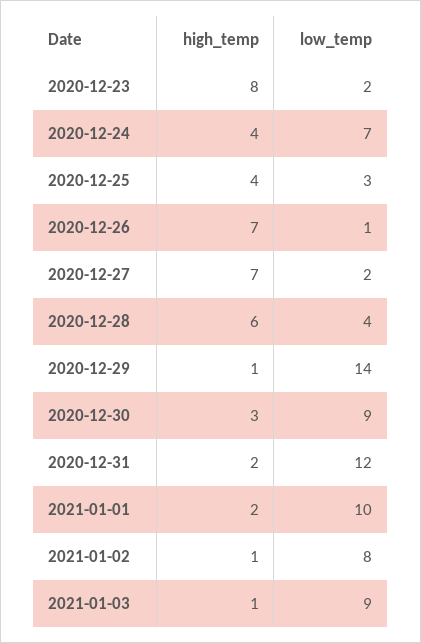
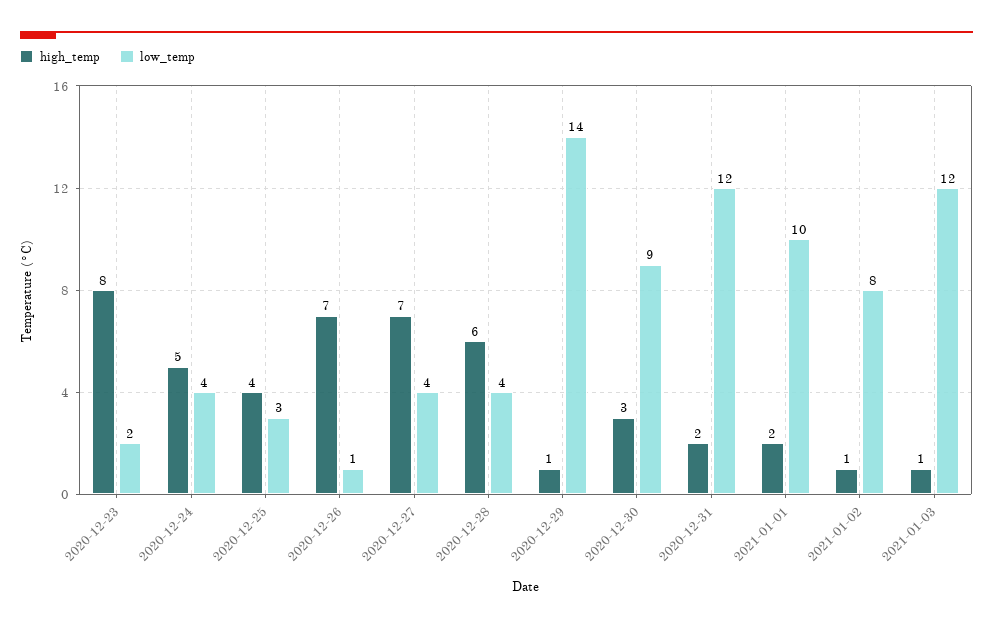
high_temp, 2020-12-24: 4 -> 5
low_temp, 2020-12-24: 7 -> 4
low_temp, 2020-12-27: 2 -> 4
low_temp, 2021-01-03: 9 -> 12

